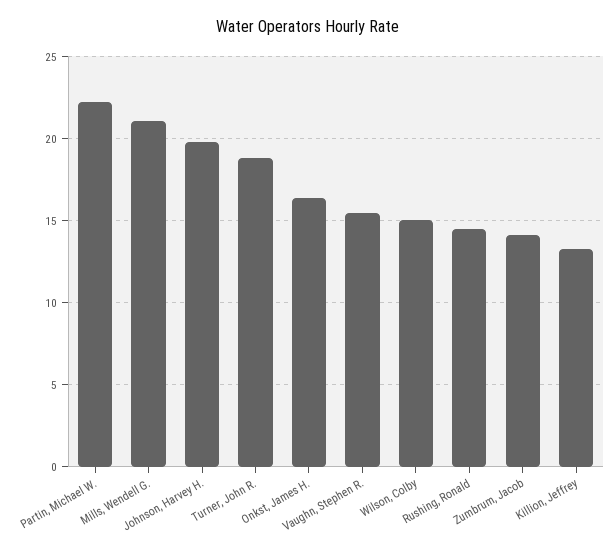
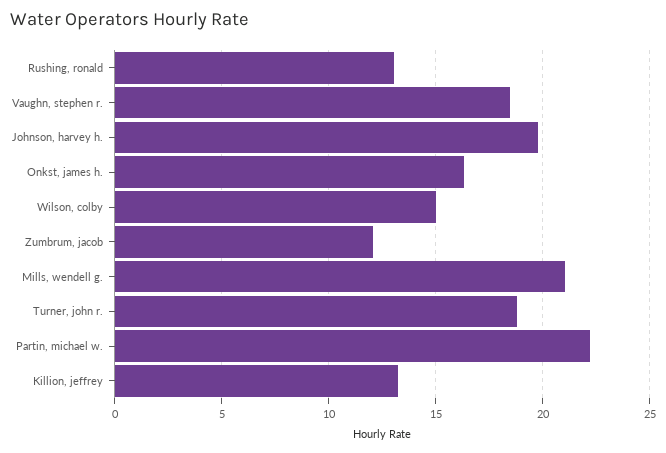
Vaughn, Stephen R.: 15.5 -> 18.5
Rushing, Ronald: 14.5 -> 13
Zumbrum, Jacob: 14 -> 12

